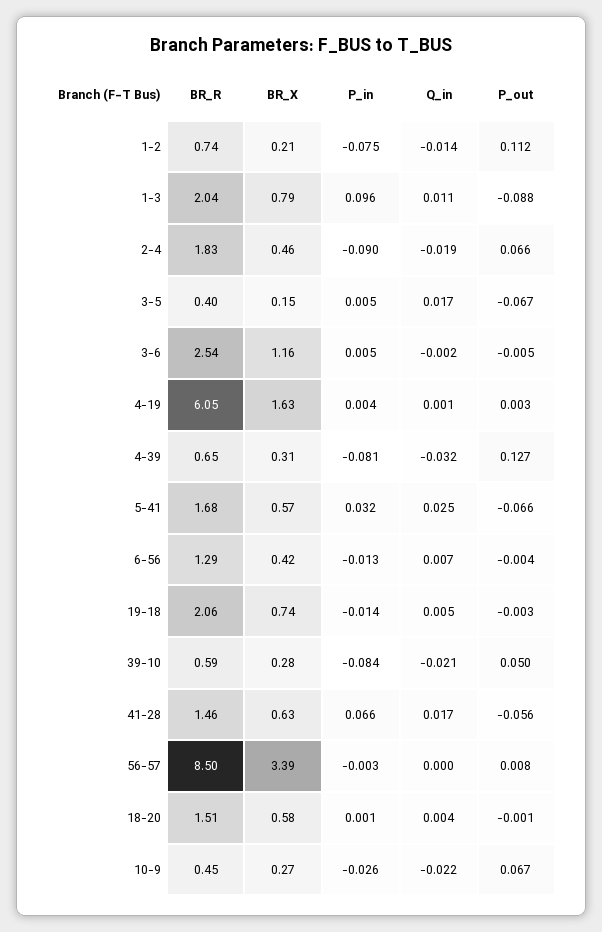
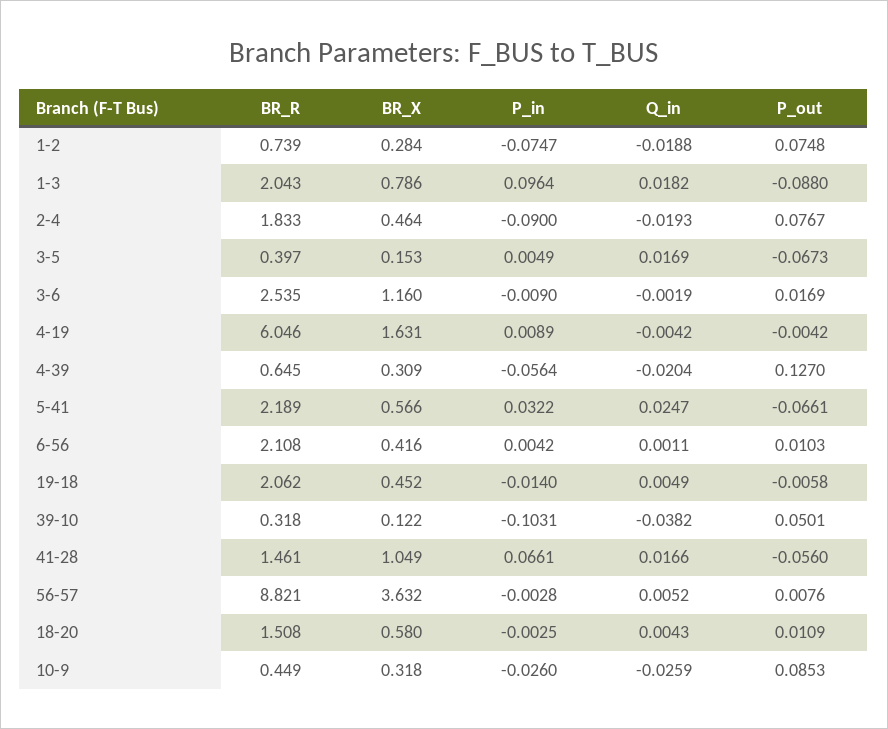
BR_X, 1-2: 0.21 -> 0.284
Q_in, 1-2: -0.014 -> -0.0188
P_out, 1-2: 0.112 -> 0.0748
Q_in, 1-3: 0.011 -> 0.0182
P_out, 2-4: 0.066 -> 0.0767
P_in, 3-6: 0.005 -> -0.009
P_out, 3-6: -0.005 -> 0.0169
P_in, 4-19: 0.004 -> 0.0089
Q_in, 4-19: 0.001 -> -0.0042
P_out, 4-19: 0.003 -> -0.0042
P_in, 4-39: -0.081 -> -0.0564
Q_in, 4-39: -0.032 -> -0.0204
BR_R, 5-41: 1.68 -> 2.189
BR_R, 6-56: 1.29 -> 2.108
P_in, 6-56: -0.013 -> 0.0042
Q_in, 6-56: 0.007 -> 0.0011
P_out, 6-56: -0.004 -> 0.0103
BR_X, 19-18: 0.74 -> 0.452
P_out, 19-18: -0.003 -> -0.0058
BR_R, 39-10: 0.59 -> 0.318
BR_X, 39-10: 0.28 -> 0.122
P_in, 39-10: -0.084 -> -0.1031
Q_in, 39-10: -0.021 -> -0.0382
BR_X, 41-28: 0.63 -> 1.049
BR_R, 56-57: 8.5 -> 8.821
BR_X, 56-57: 3.39 -> 3.632
Q_in, 56-57: 0 -> 0.0052
P_in, 18-20: 0.001 -> -0.0025
P_out, 18-20: -0.001 -> 0.0109
BR_X, 10-9: 0.27 -> 0.318
Q_in, 10-9: -0.022 -> -0.0259
P_out, 10-9: 0.067 -> 0.0853

